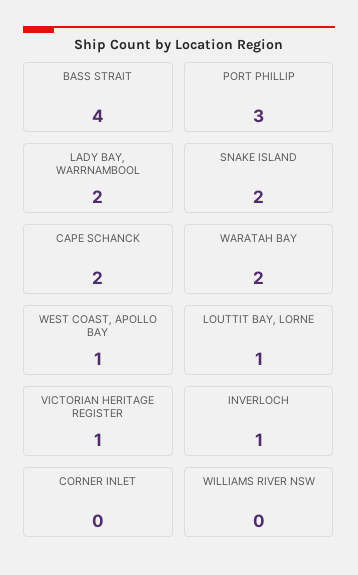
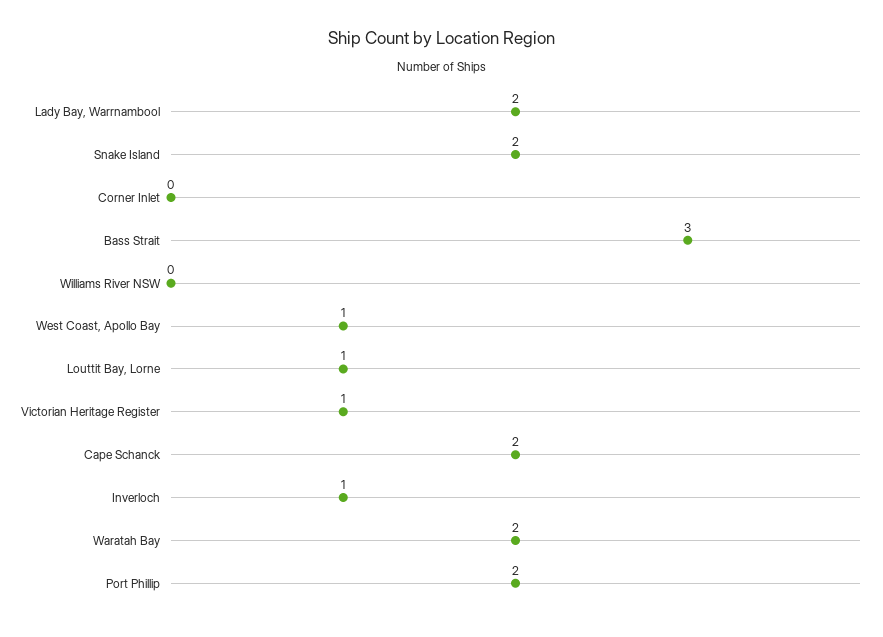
BASS STRAIT: 4 -> 3
PORT PHILLIP: 3 -> 2

